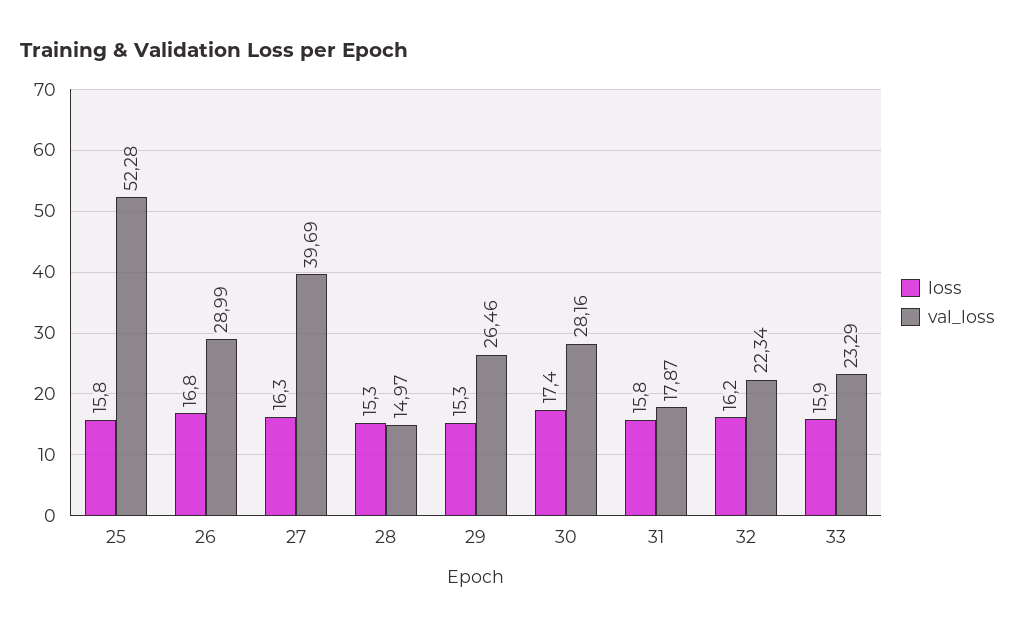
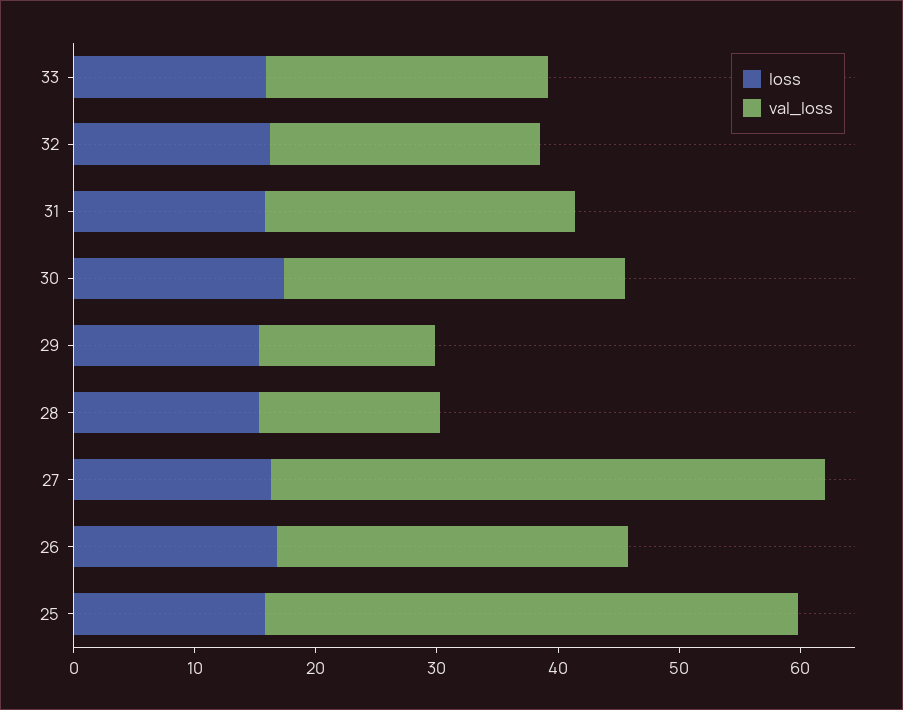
val_loss, 25: 52.28 -> 44
val_loss, 27: 39.69 -> 46
val_loss, 29: 26.46 -> 14
val_loss, 31: 17.87 -> 26

